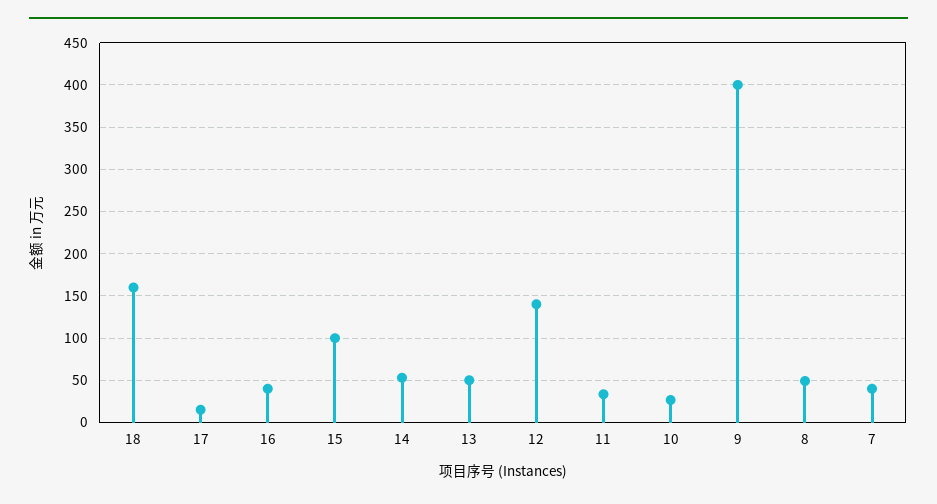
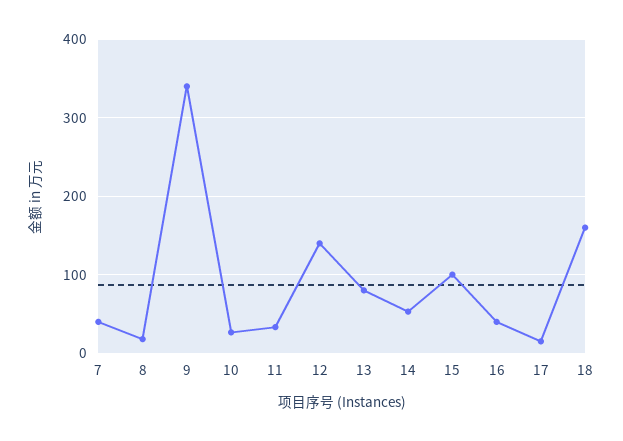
13: 50 -> 80
9: 400 -> 340
8: 50 -> 20

